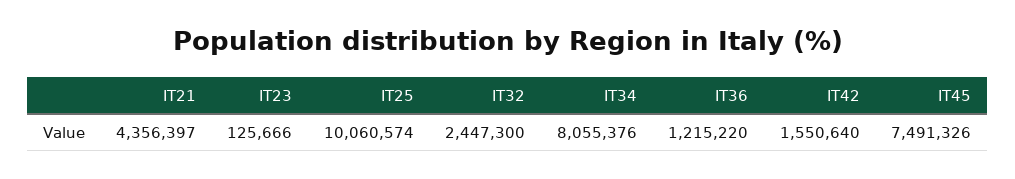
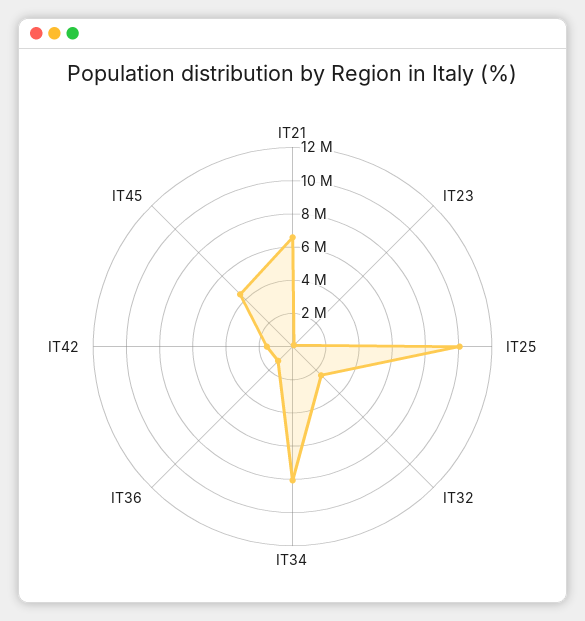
IT21: 4356397 -> 6500000
IT45: 7491326 -> 4500000

